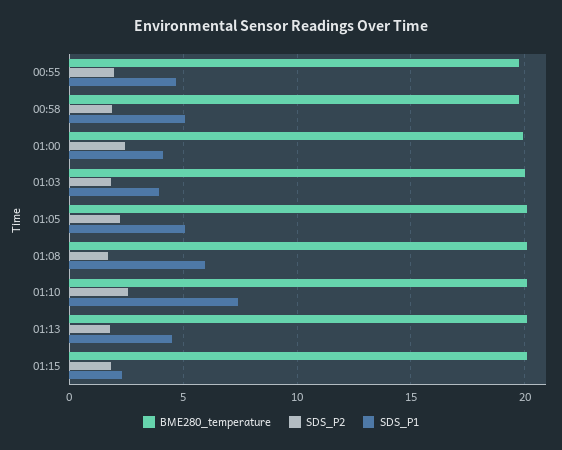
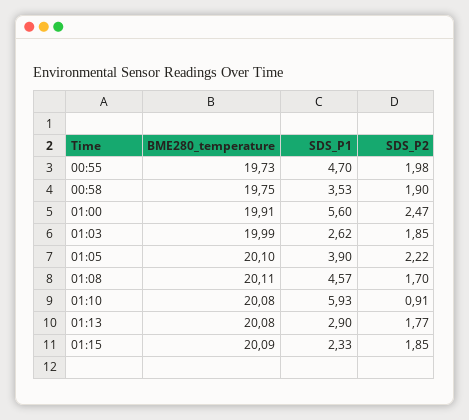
SDS_P1, 00:58: 5 -> 3.53
SDS_P1, 01:00: 4 -> 5.6
SDS_P1, 01:03: 4 -> 2.62
SDS_P1, 01:05: 5 -> 3.9
SDS_P1, 01:08: 6 -> 4.57
SDS_P2, 01:10: 2.5 -> 0.91
SDS_P1, 01:10: 7.5 -> 5.93
SDS_P1, 01:13: 4.5 -> 2.9

